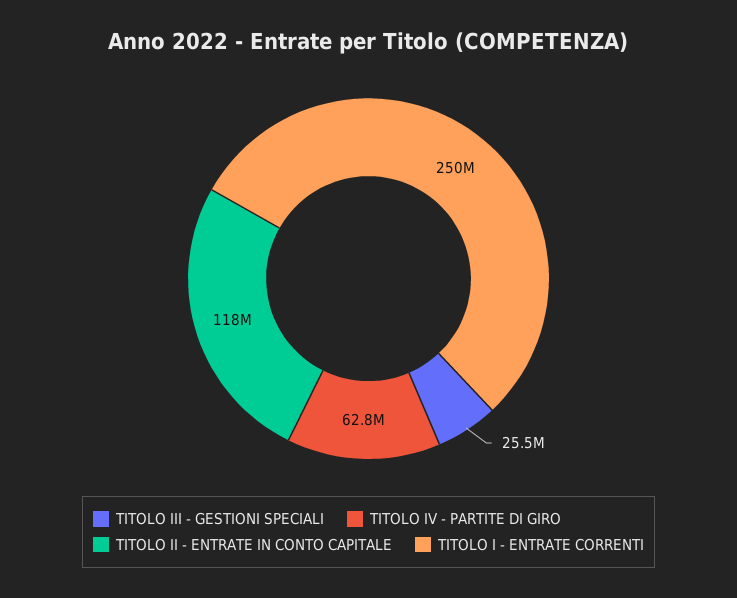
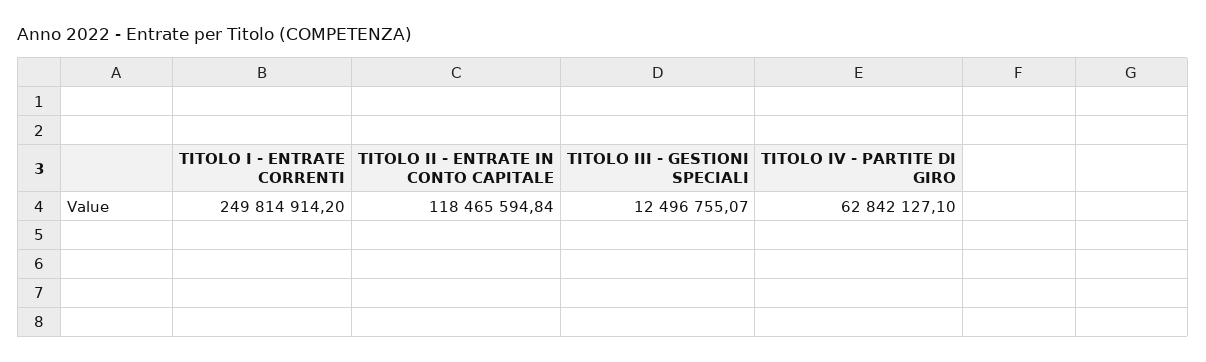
TITOLO III - GESTIONI SPECIALI: 25500000 -> 12496755.07

